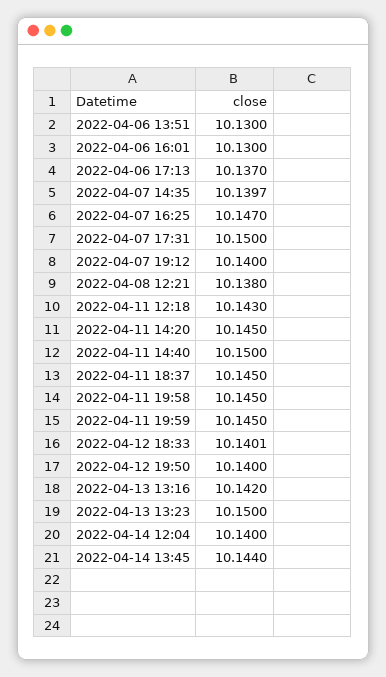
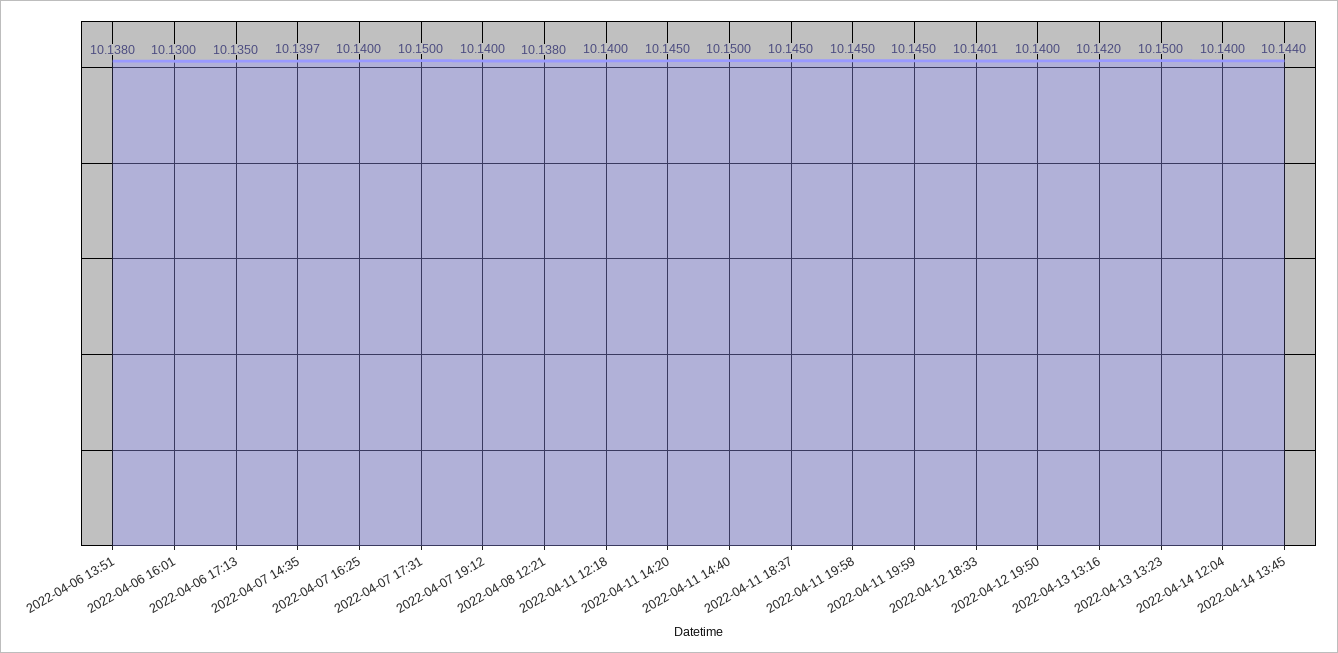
2022-04-06 13:51: 10.13 -> 10.138
2022-04-06 17:13: 10.137 -> 10.135
2022-04-07 16:25: 10.147 -> 10.14
2022-04-11 12:18: 10.143 -> 10.14

